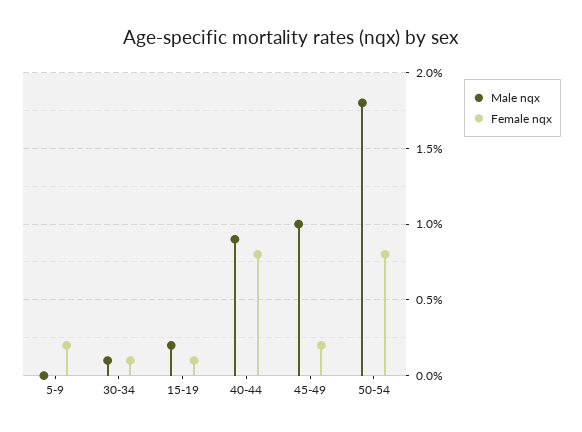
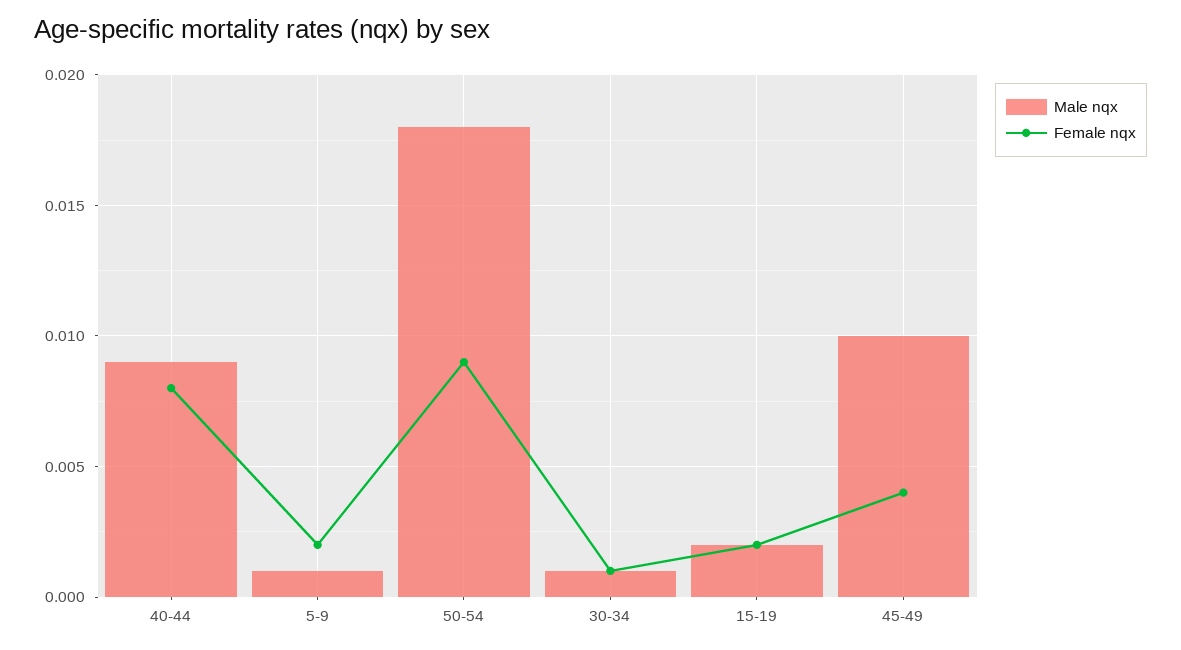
Male nqx, 5-9: 0 -> 0.001
Female nqx, 15-19: 0.001 -> 0.002
Female nqx, 45-49: 0.002 -> 0.004
Female nqx, 50-54: 0.008 -> 0.009

